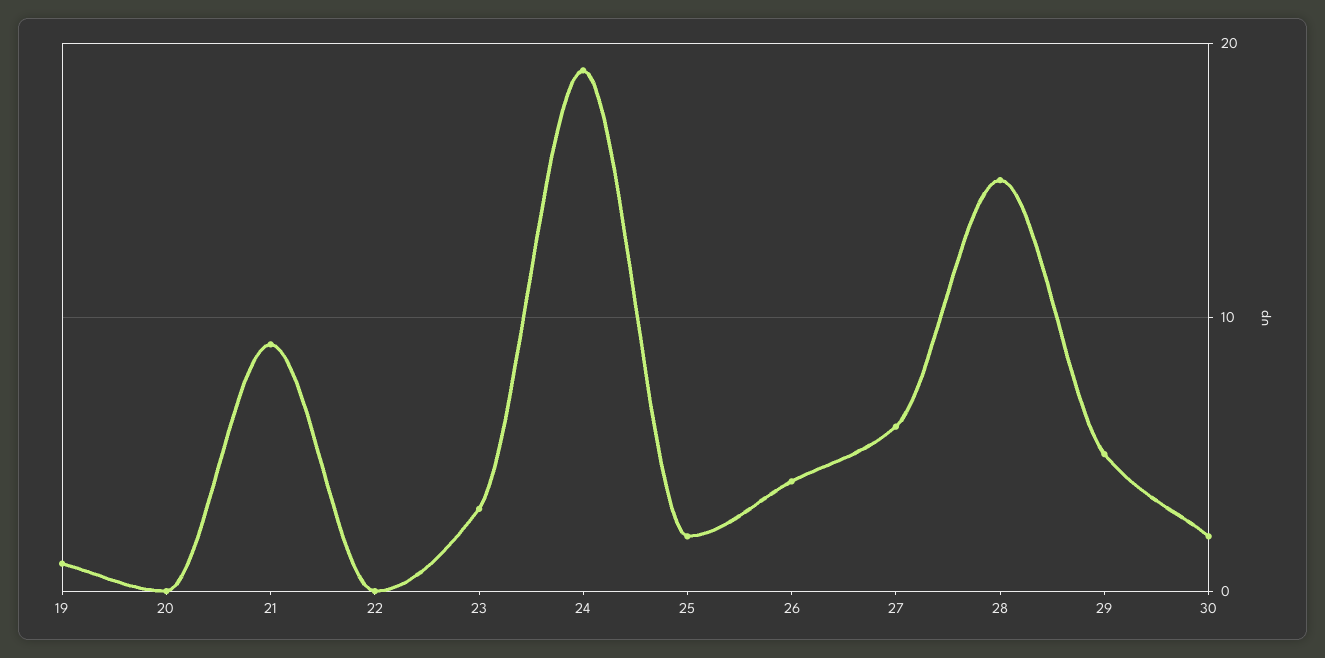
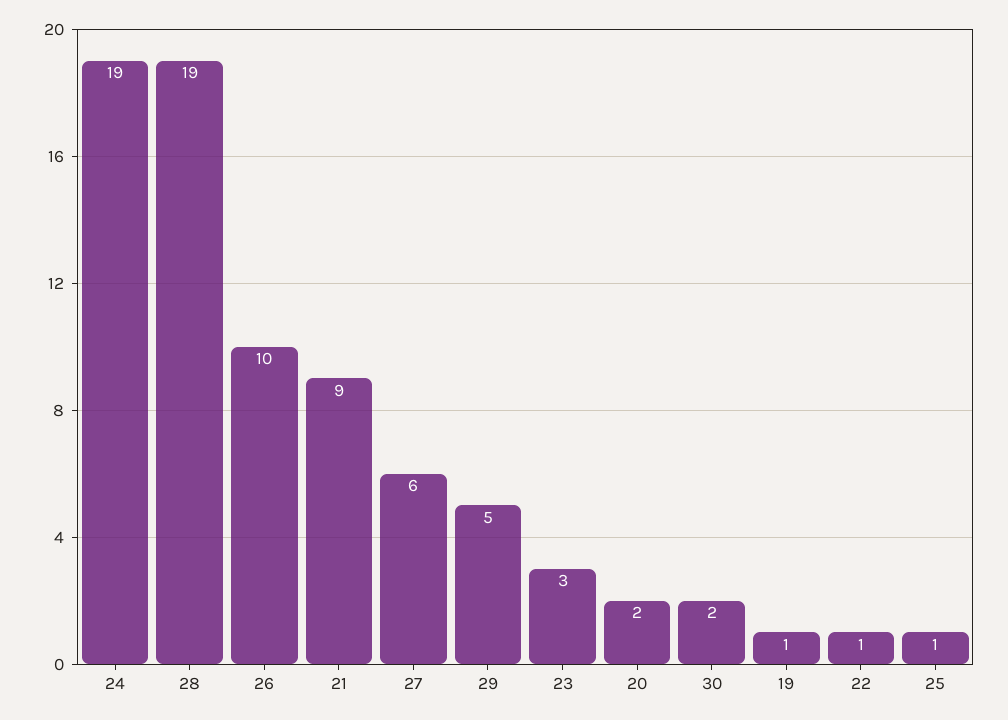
20: 0 -> 2
22: 0 -> 1
25: 2 -> 1
26: 4 -> 10
28: 15 -> 19

